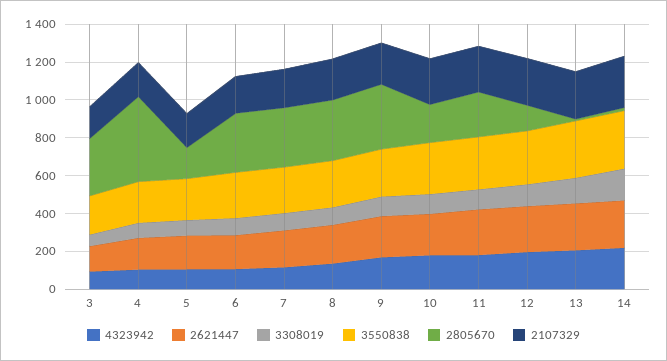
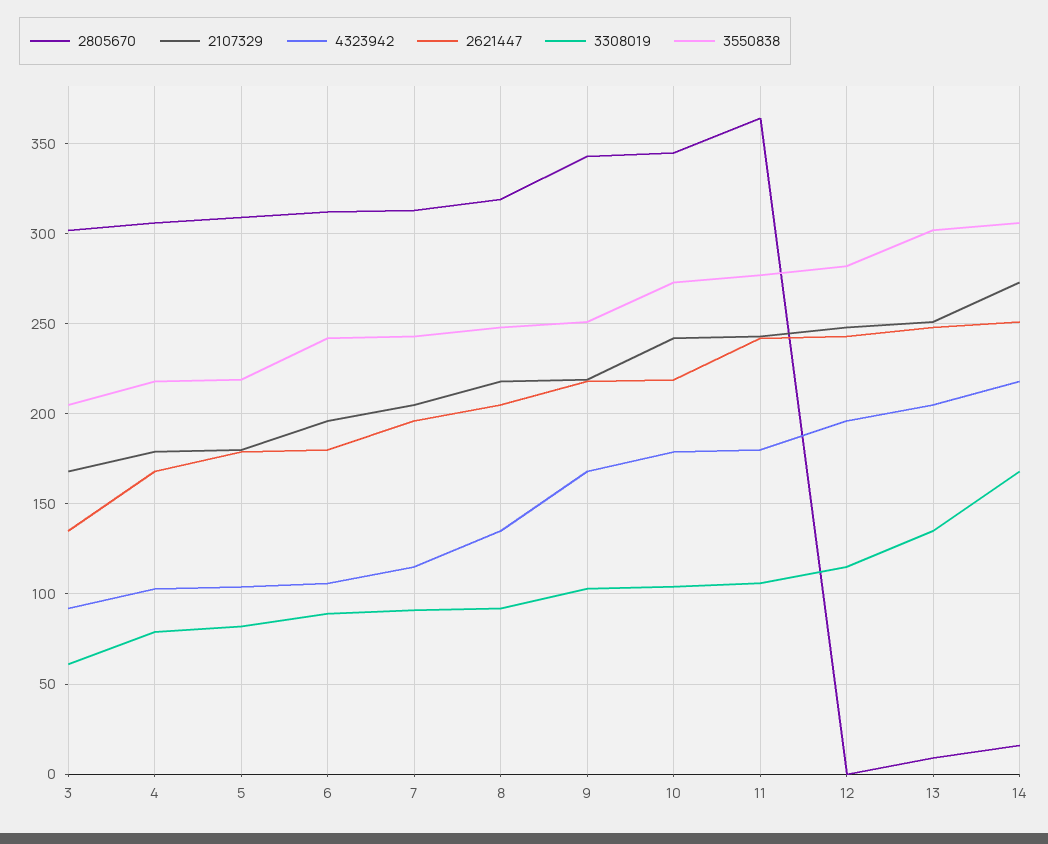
2805670, 4: 450 -> 305
2805670, 5: 150 -> 310
2805670, 10: 200 -> 345
2805670, 11: 250 -> 365
2805670, 12: 150 -> 0

